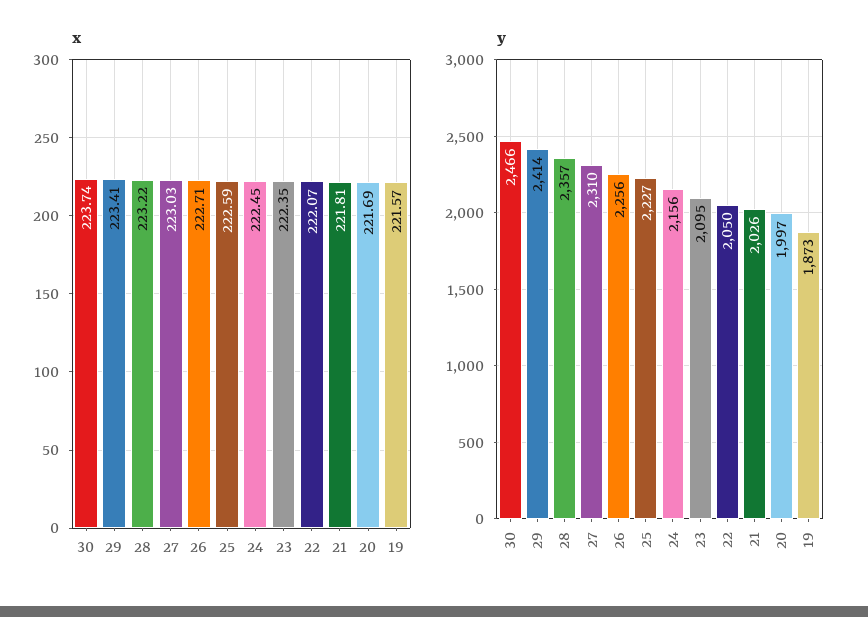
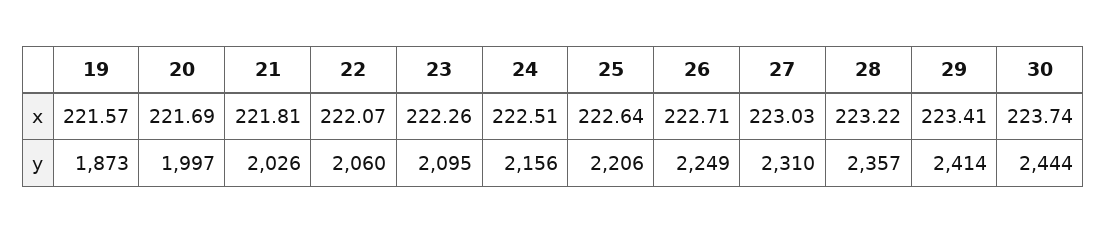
x, 25: 222.59 -> 222.64
x, 24: 222.45 -> 222.51
x, 23: 222.35 -> 222.26
y, 30: 2466 -> 2444
y, 26: 2256 -> 2249
y, 25: 2227 -> 2206
y, 22: 2050 -> 2060

